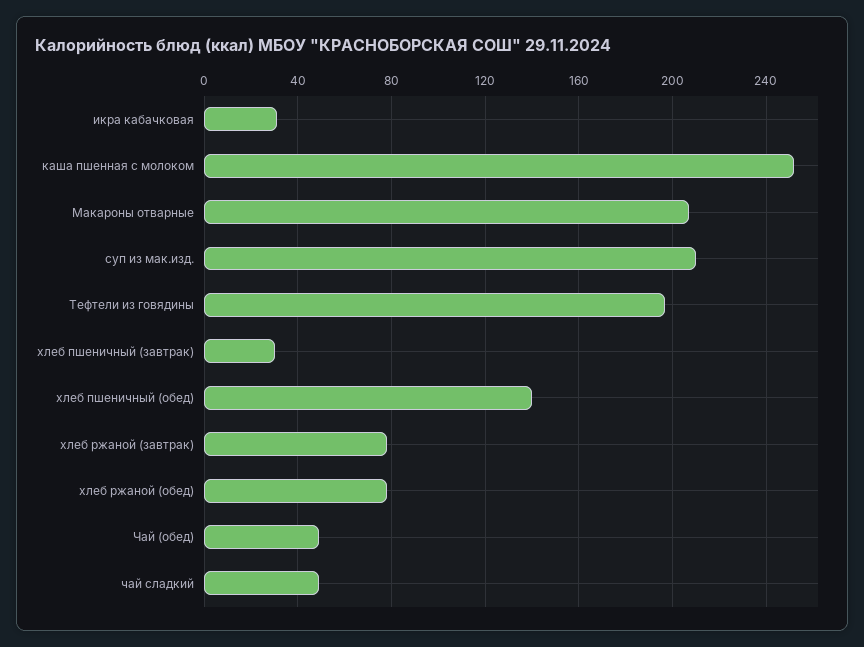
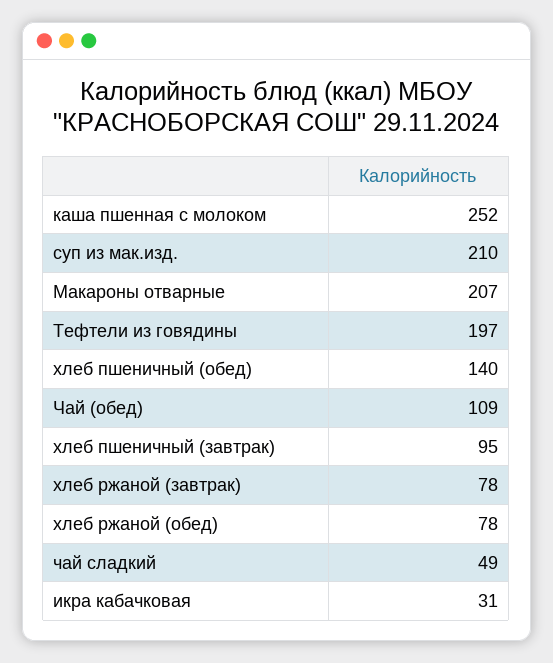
хлеб пшеничный (завтрак): 30 -> 95
Чай (обед): 50 -> 109

